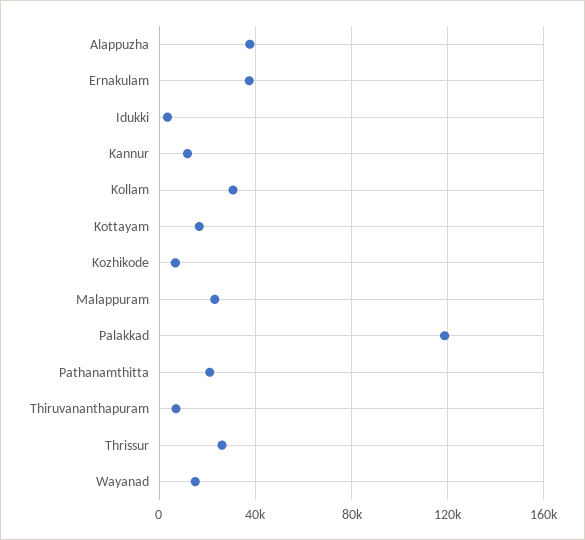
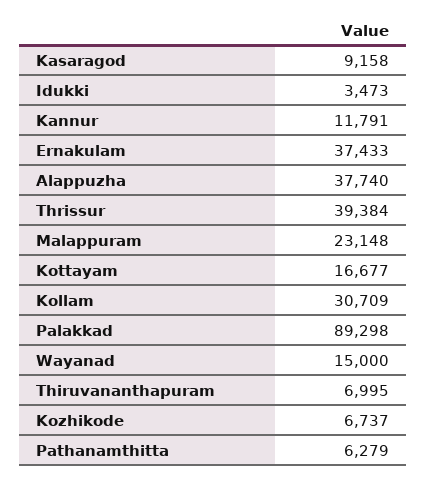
Palakkad: 120000 -> 89298
Pathanamthitta: 20000 -> 6279
Thrissur: 25000 -> 39384
Kasaragod: none -> 9158

